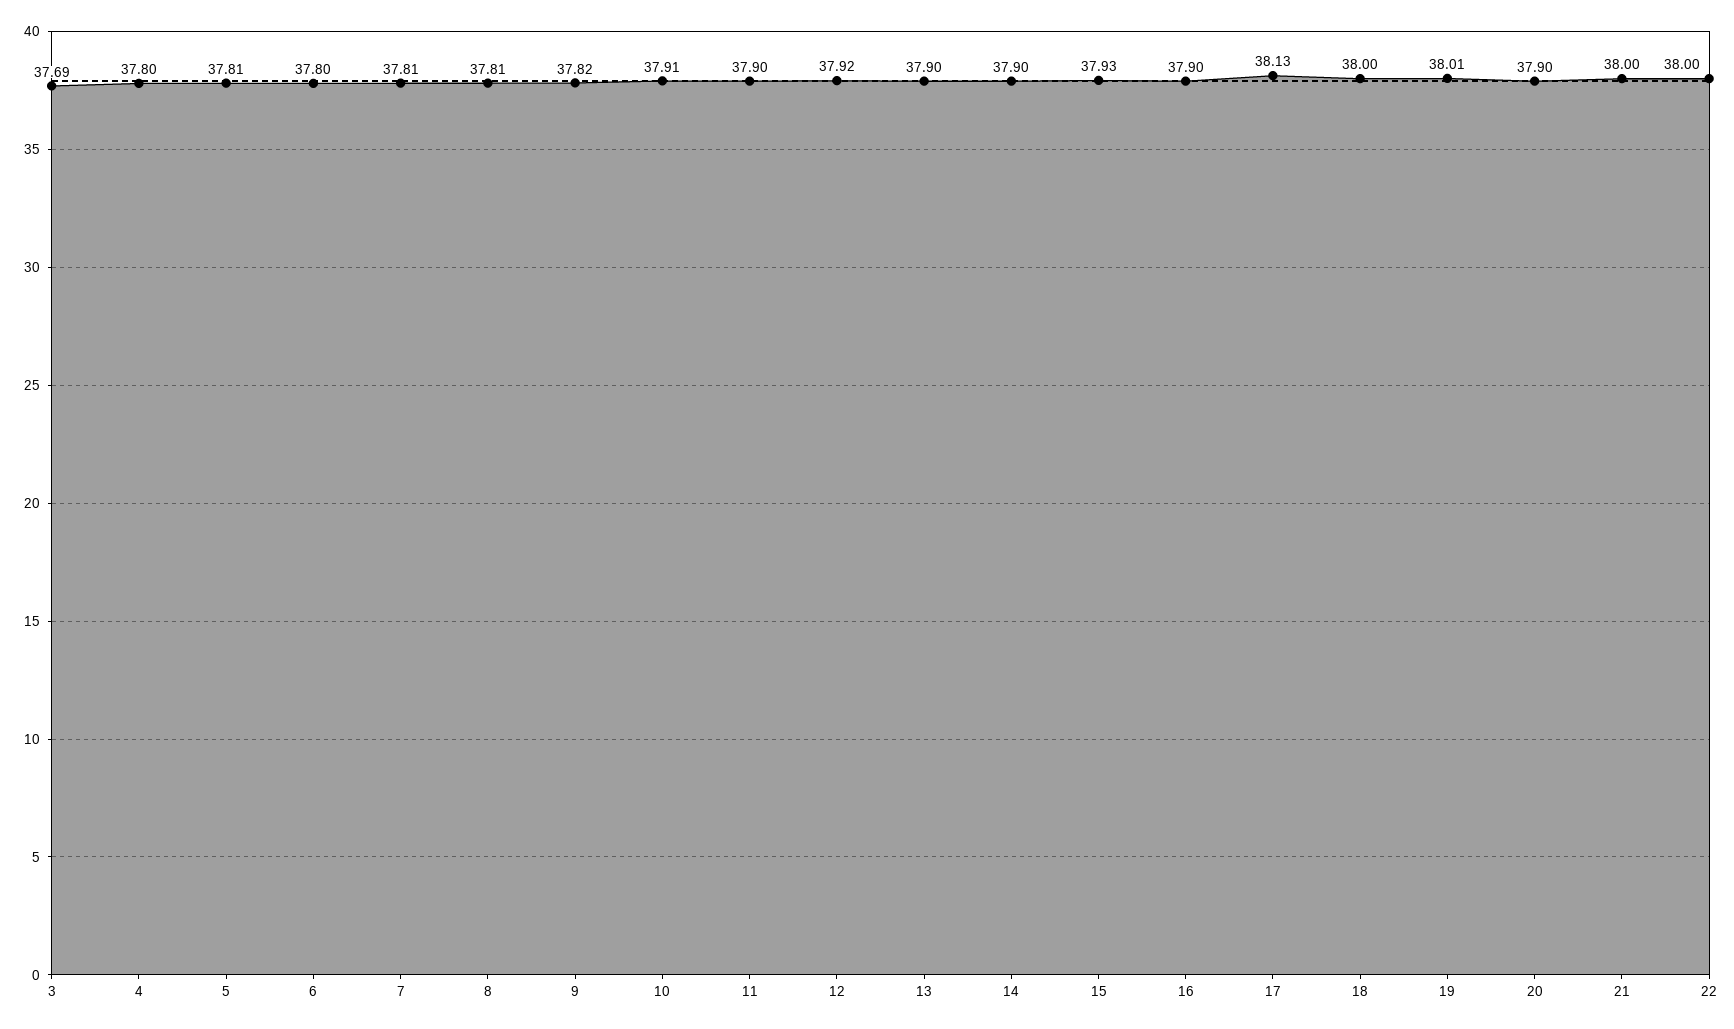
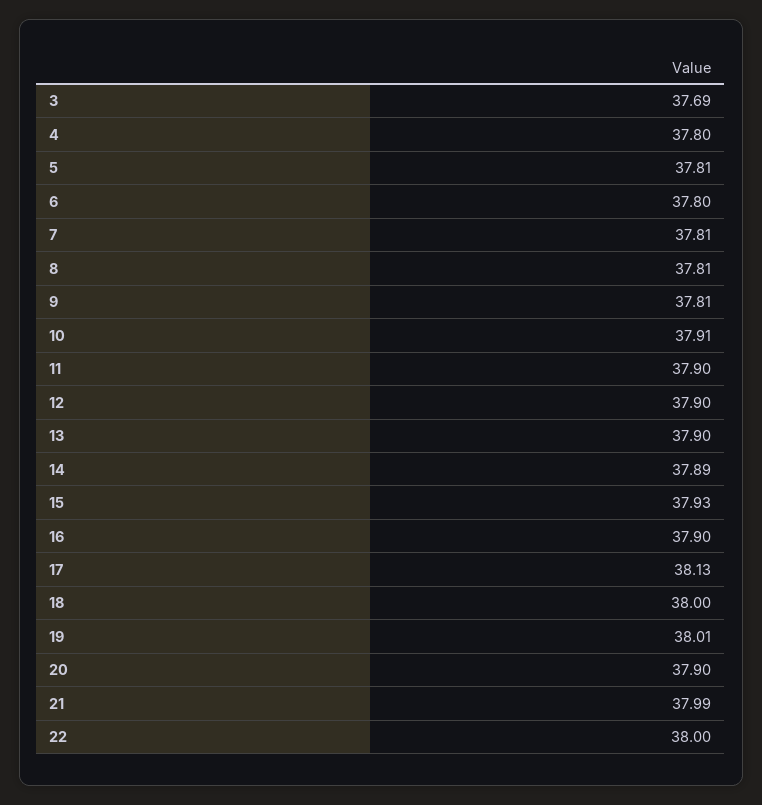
9: 37.82 -> 37.81
12: 37.92 -> 37.9
14: 37.9 -> 37.89
21: 38 -> 37.99

